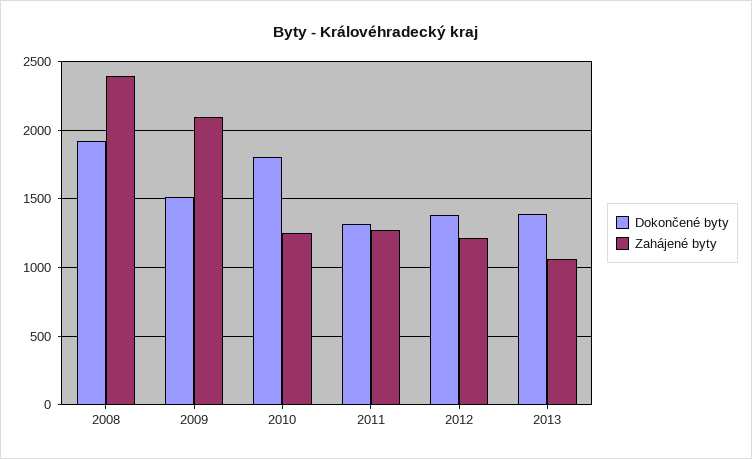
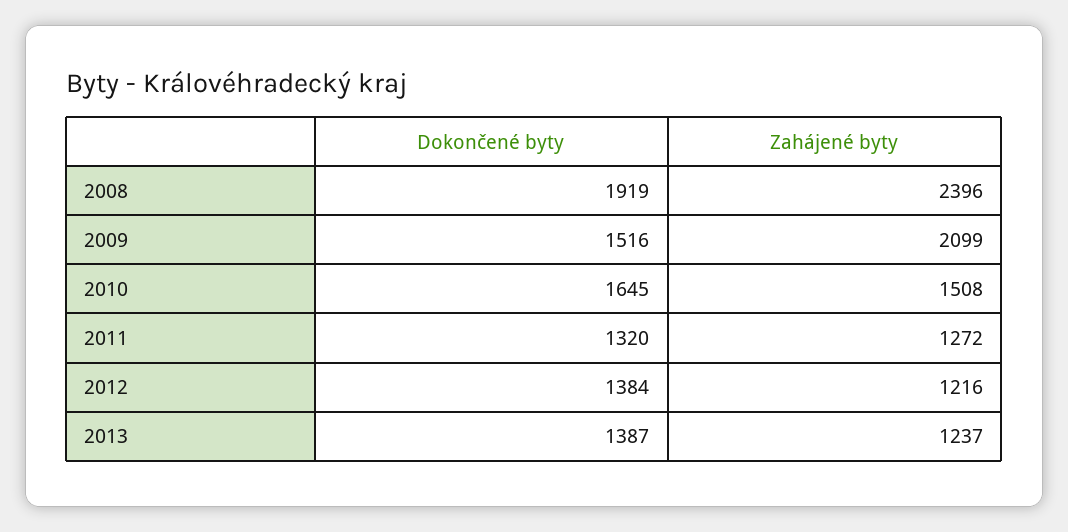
Dokončené byty, 2010: 1800 -> 1645
Zahájené byty, 2010: 1250 -> 1508
Zahájené byty, 2013: 1050 -> 1237

